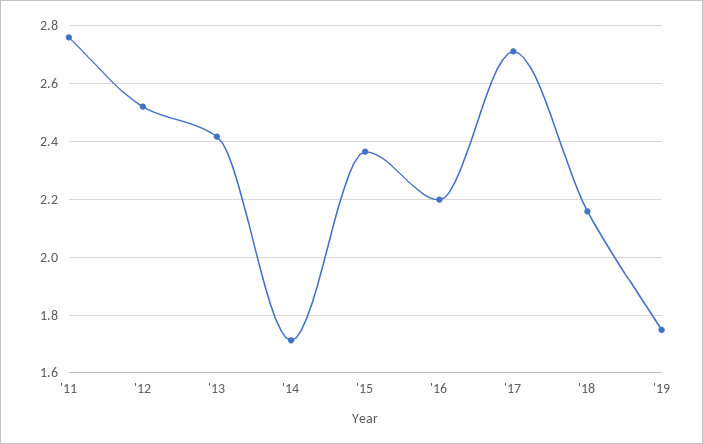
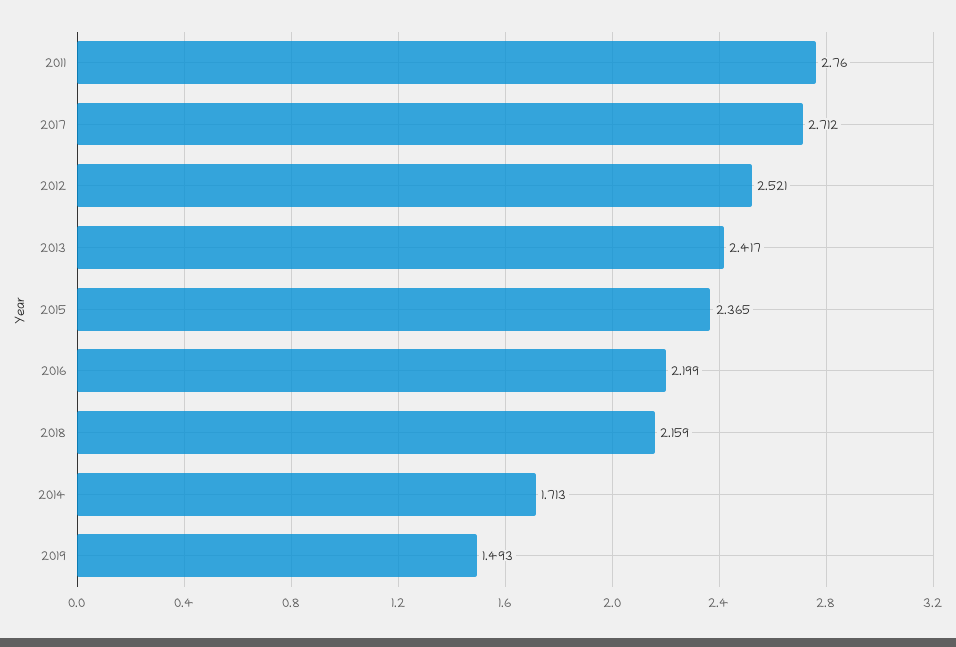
'19: 1.75 -> 1.493

